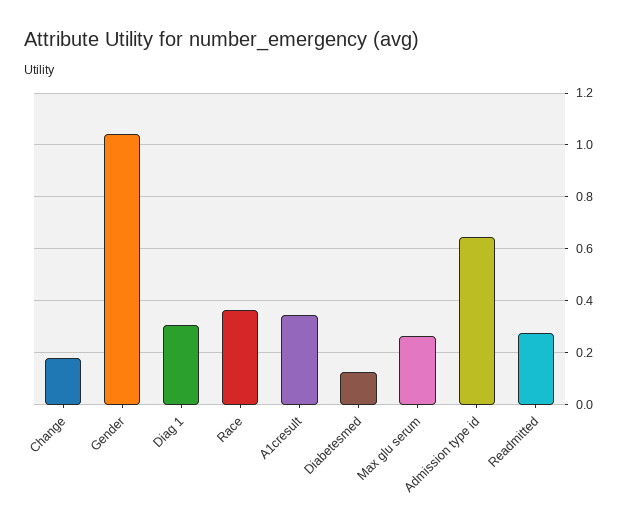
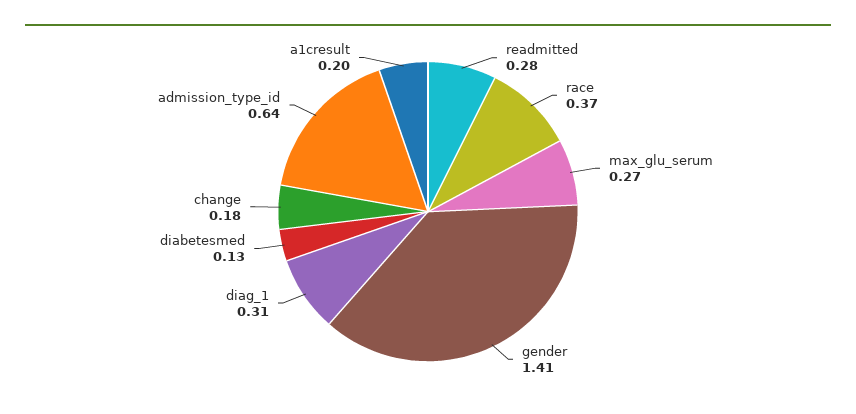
Gender: 1.05 -> 1.41
A1cresult: 0.35 -> 0.2

